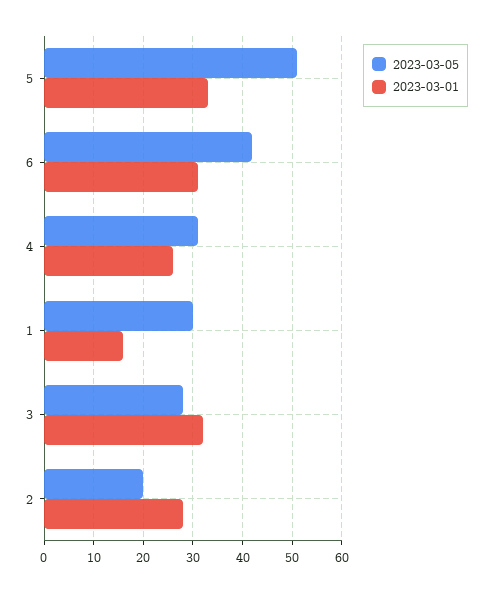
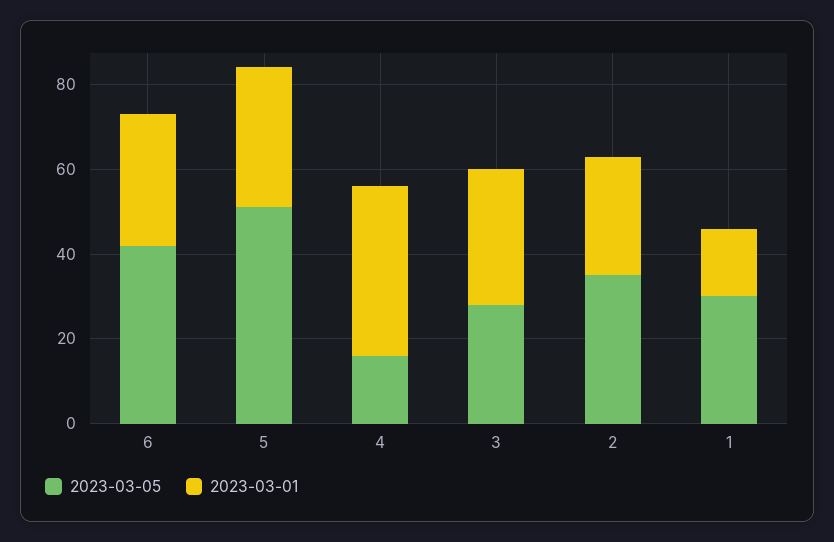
2023-03-05, 4: 30 -> 15
2023-03-01, 4: 25 -> 40
2023-03-05, 2: 20 -> 35

